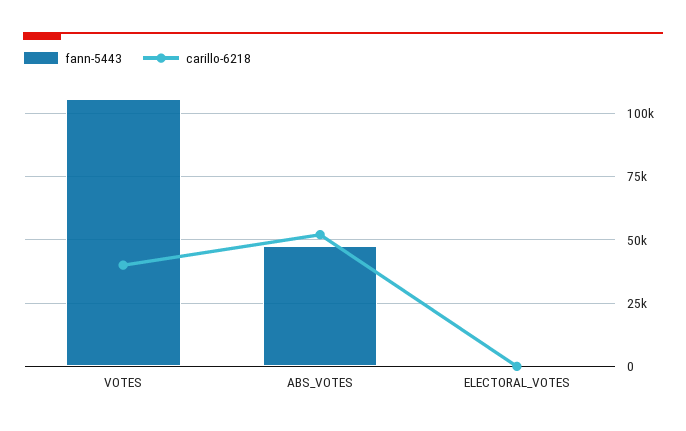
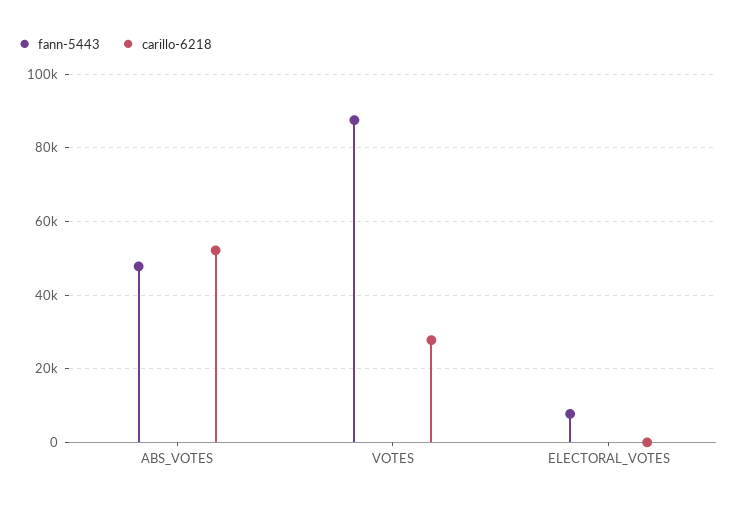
fann-5443, VOTES: 105000 -> 88000
carillo-6218, VOTES: 40000 -> 28000
fann-5443, ELECTORAL_VOTES: 0 -> 8000

